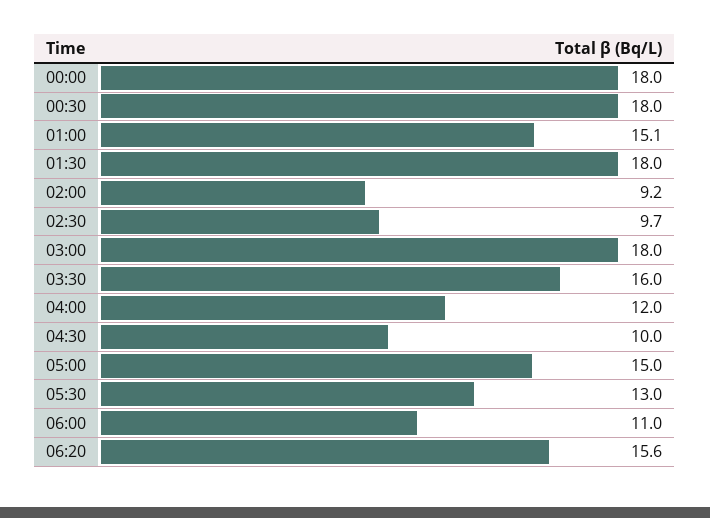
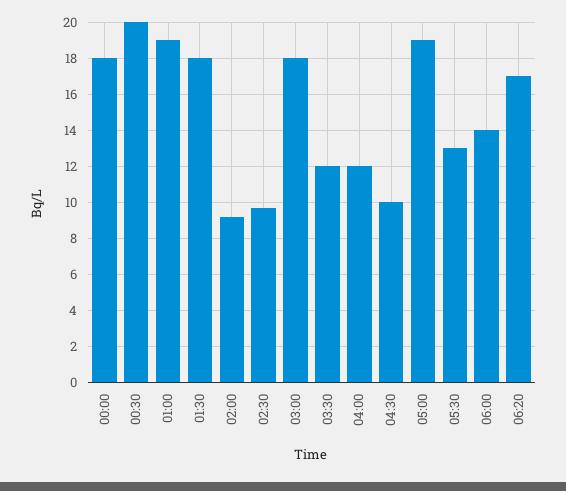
00:30: 18 -> 20
01:00: 15.1 -> 19
03:30: 16 -> 12
05:00: 15 -> 19
06:00: 11 -> 14
06:20: 15.6 -> 17

